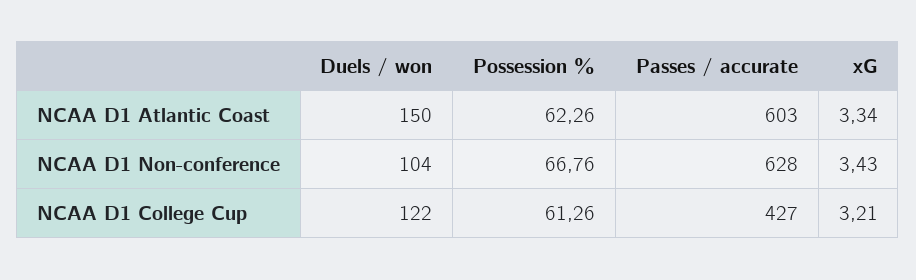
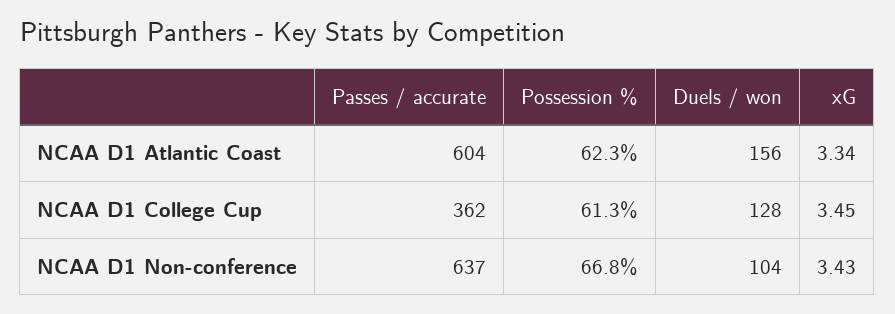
Duels / won, NCAA D1 Atlantic Coast: 150 -> 156
Passes / accurate, NCAA D1 Atlantic Coast: 603 -> 604
Passes / accurate, NCAA D1 Non-conference: 628 -> 637
Duels / won, NCAA D1 College Cup: 122 -> 128
Passes / accurate, NCAA D1 College Cup: 427 -> 362
xG, NCAA D1 College Cup: 3.21 -> 3.45

